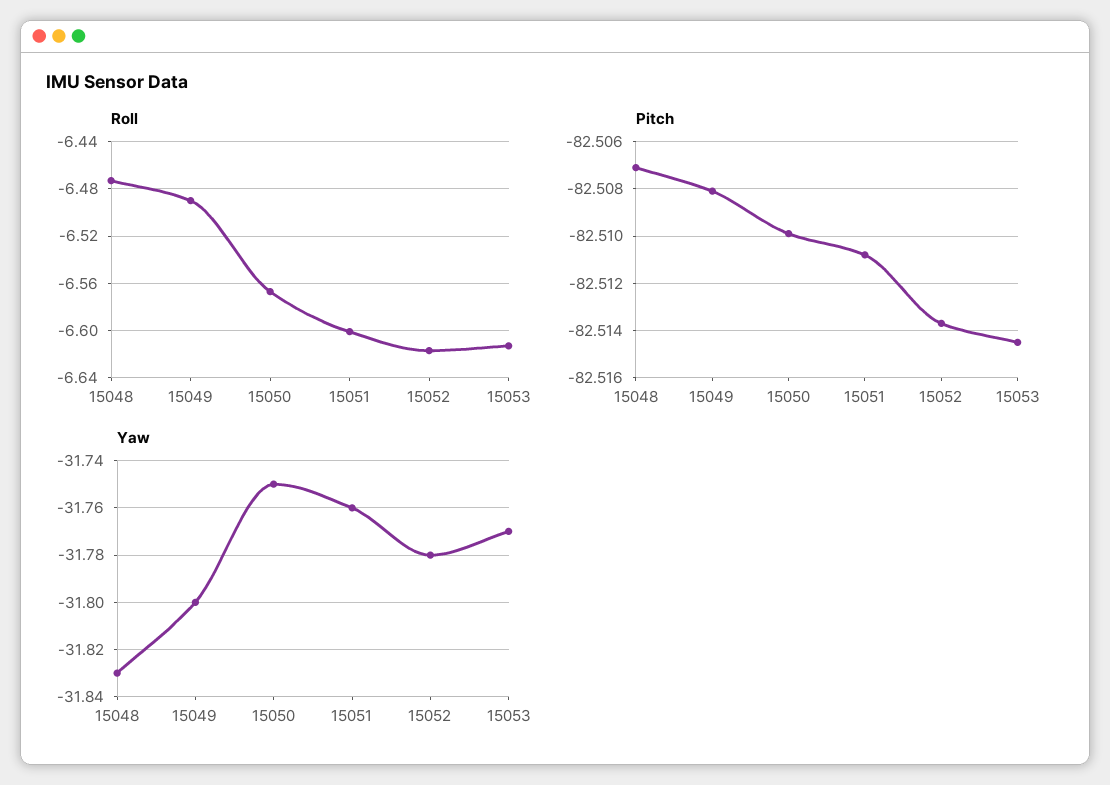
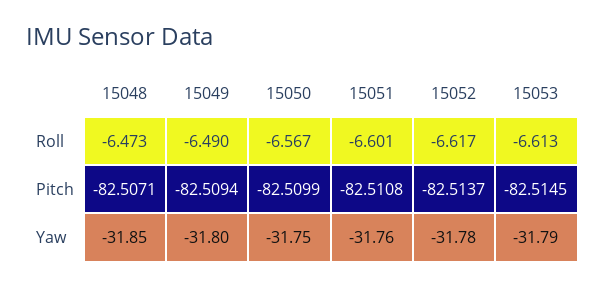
Pitch, 15049: -82.508 -> -82.5094
Yaw, 15048: -31.83 -> -31.85
Yaw, 15053: -31.77 -> -31.79

